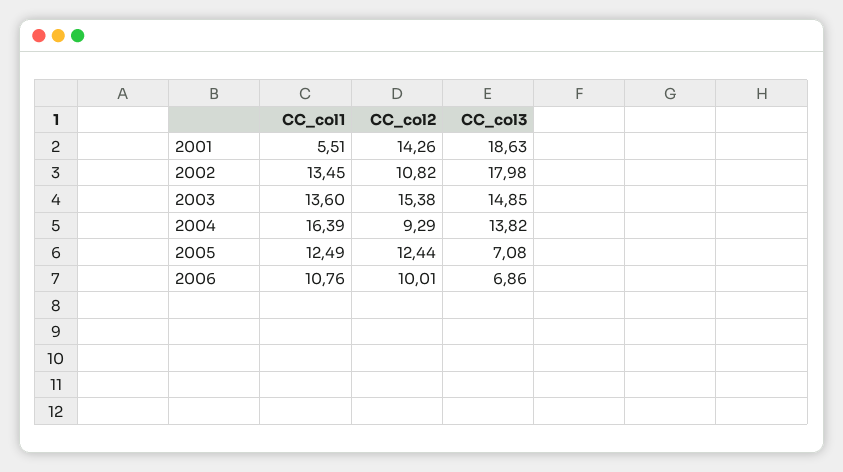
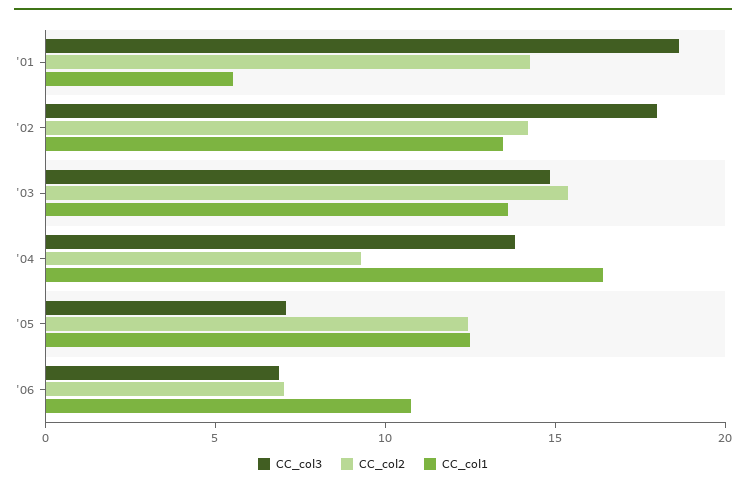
CC_col2, 2002: 10.82 -> 14
CC_col2, 2006: 10.01 -> 7

